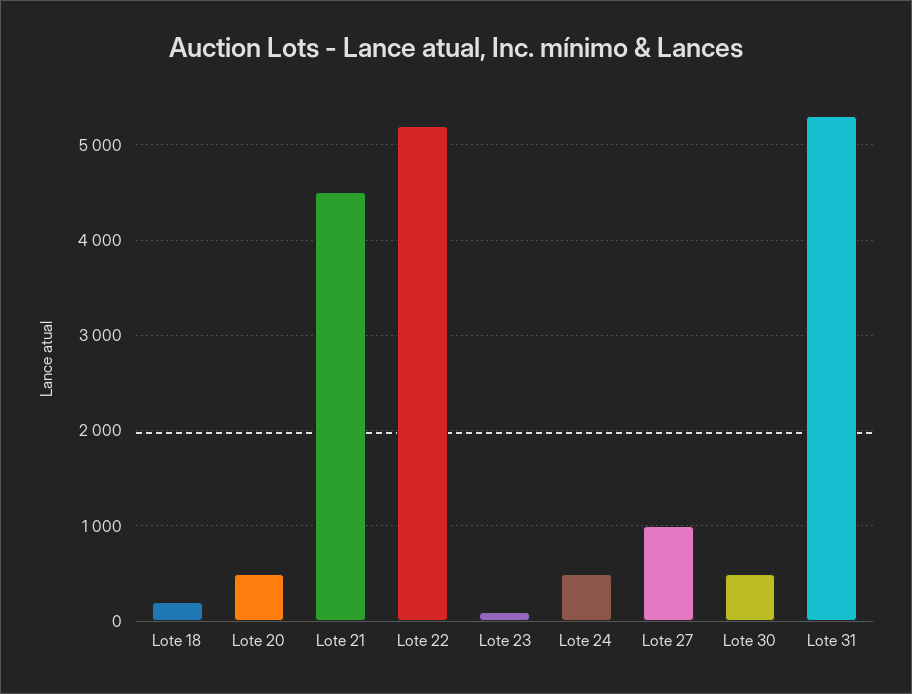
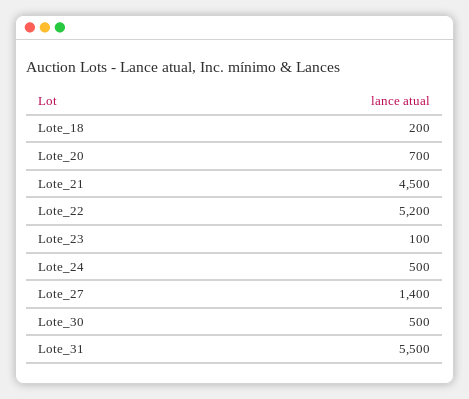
Lote 20: 500 -> 700
Lote 27: 1000 -> 1400
Lote 31: 5300 -> 5500

